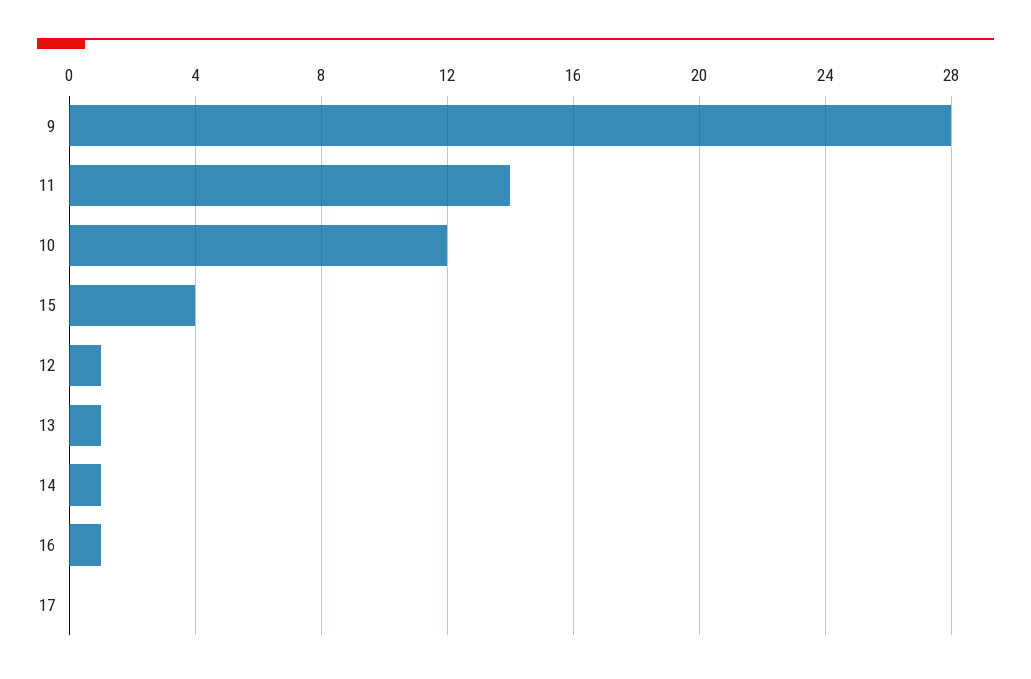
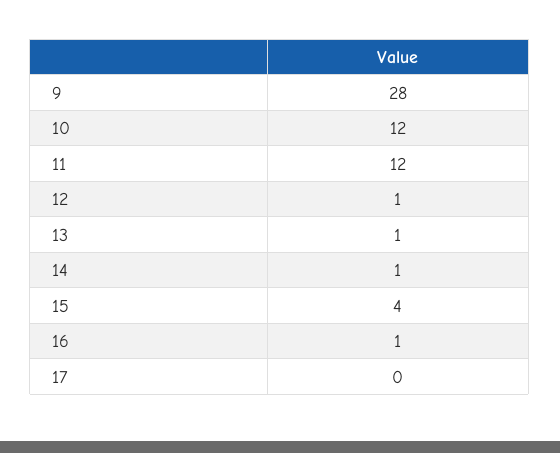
11: 14 -> 12

